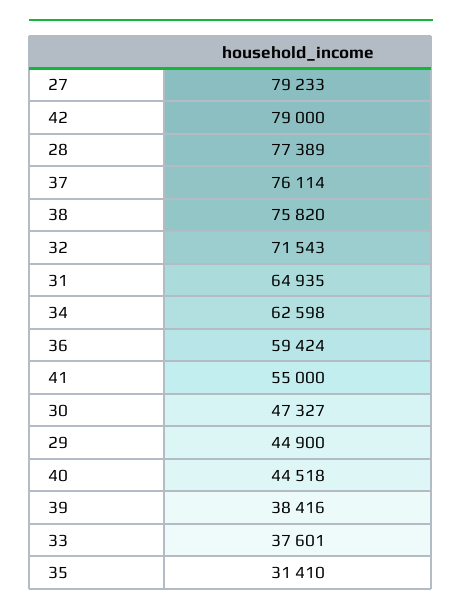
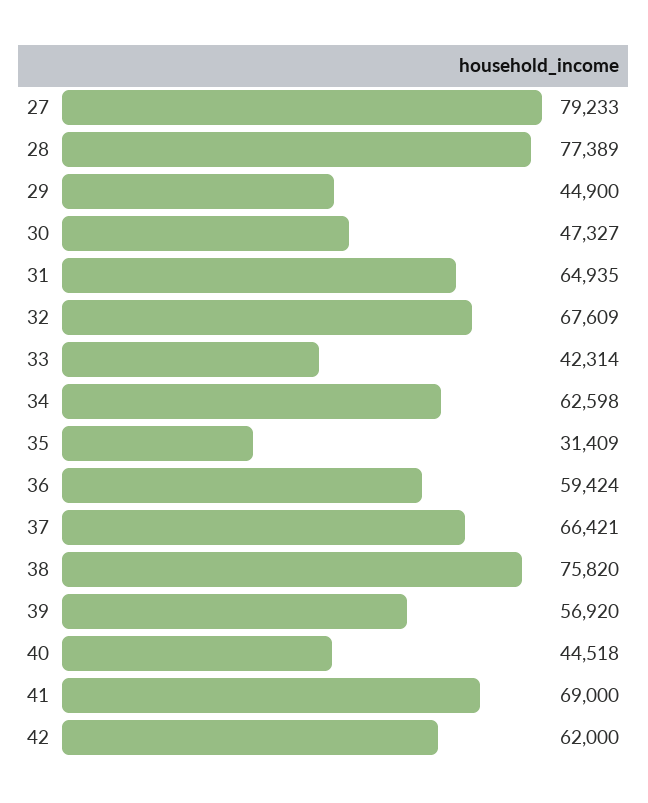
42: 79000 -> 62000
37: 76114 -> 66421
32: 71543 -> 67609
41: 55000 -> 69000
39: 38416 -> 56920
33: 37601 -> 42314
35: 31410 -> 31409

